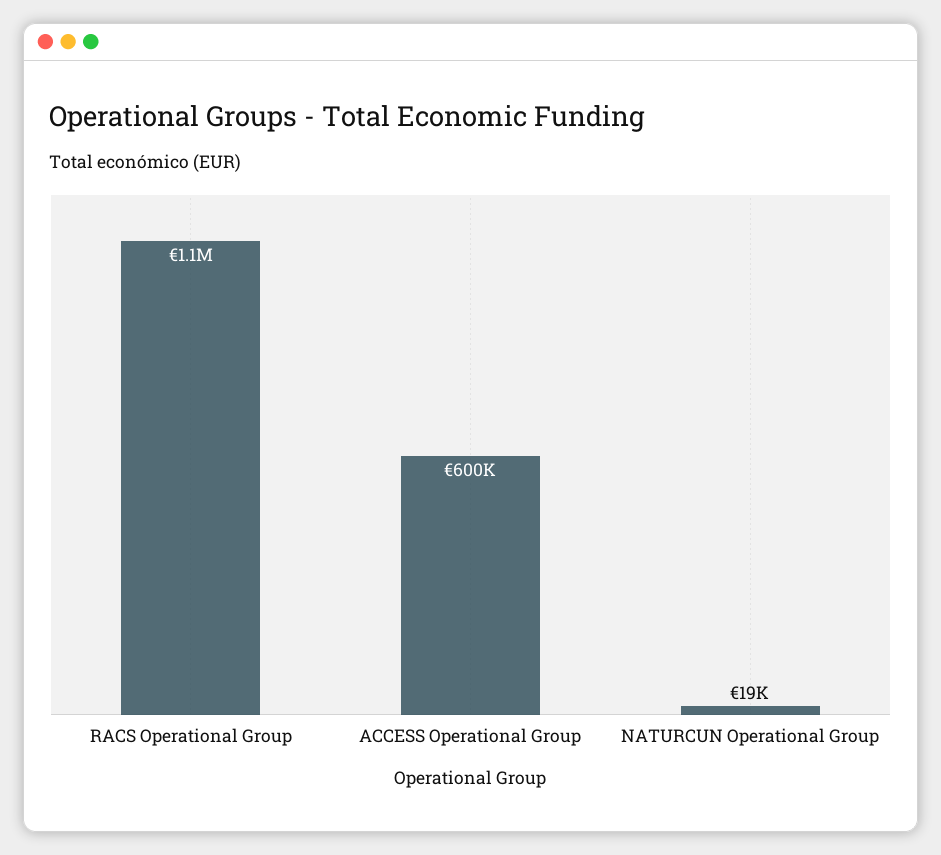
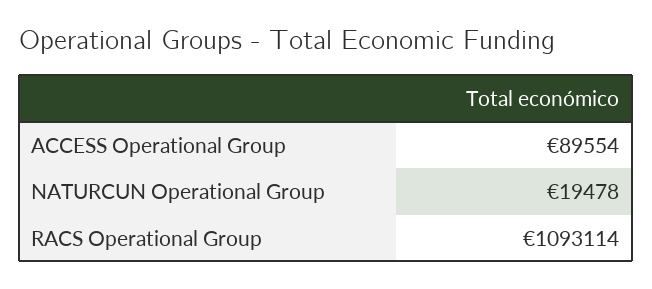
ACCESS Operational Group: 600000 -> 89554

